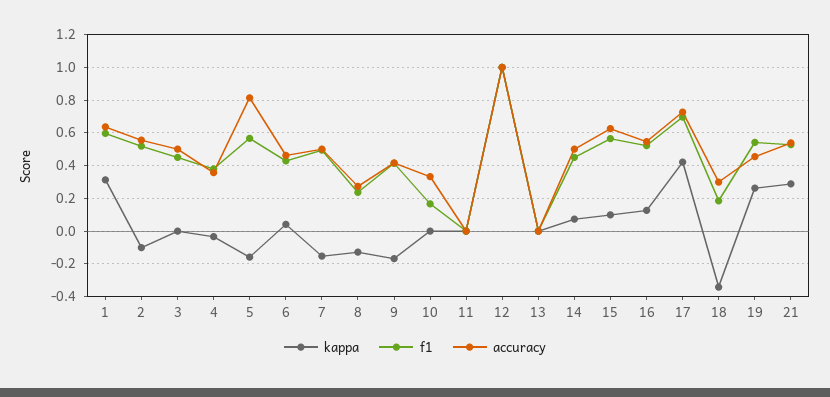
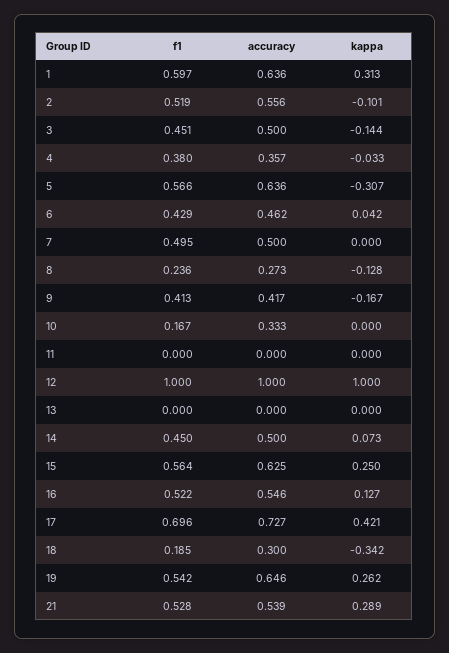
kappa, 3: 0 -> -0.144
kappa, 5: -0.15 -> -0.307
accuracy, 5: 0.8 -> 0.636
kappa, 7: -0.15 -> 0
kappa, 15: 0.1 -> 0.25
accuracy, 19: 0.45 -> 0.646

